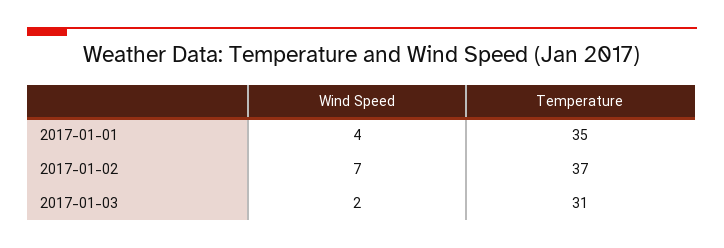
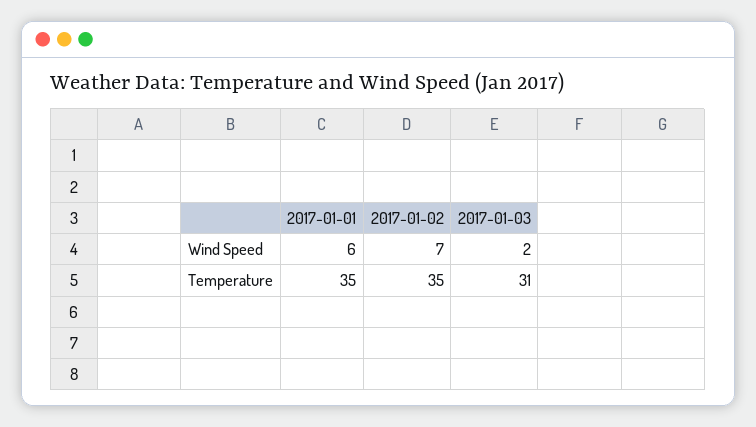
Wind Speed, 2017-01-01: 4 -> 6
Temperature, 2017-01-02: 37 -> 35

